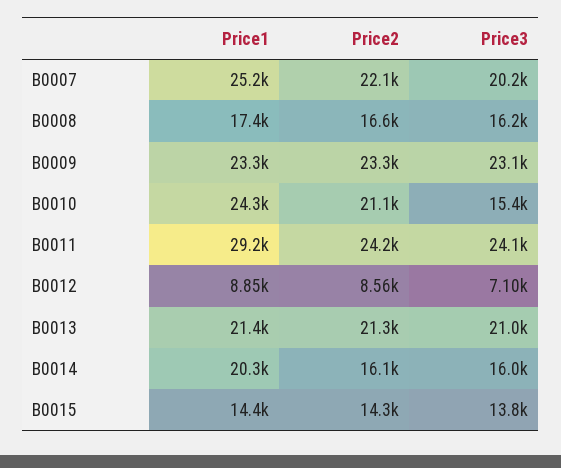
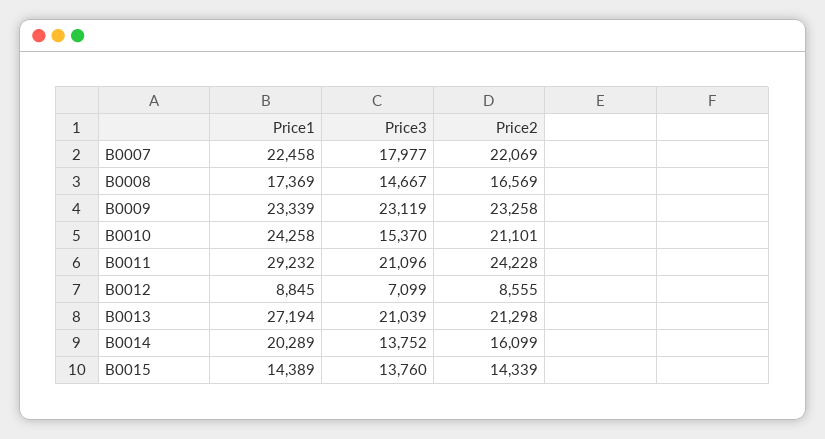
Price1, B0007: 25200 -> 22458
Price3, B0007: 20200 -> 17977
Price3, B0008: 16200 -> 14667
Price3, B0011: 24100 -> 21096
Price1, B0013: 21400 -> 27194
Price3, B0014: 16000 -> 13752

